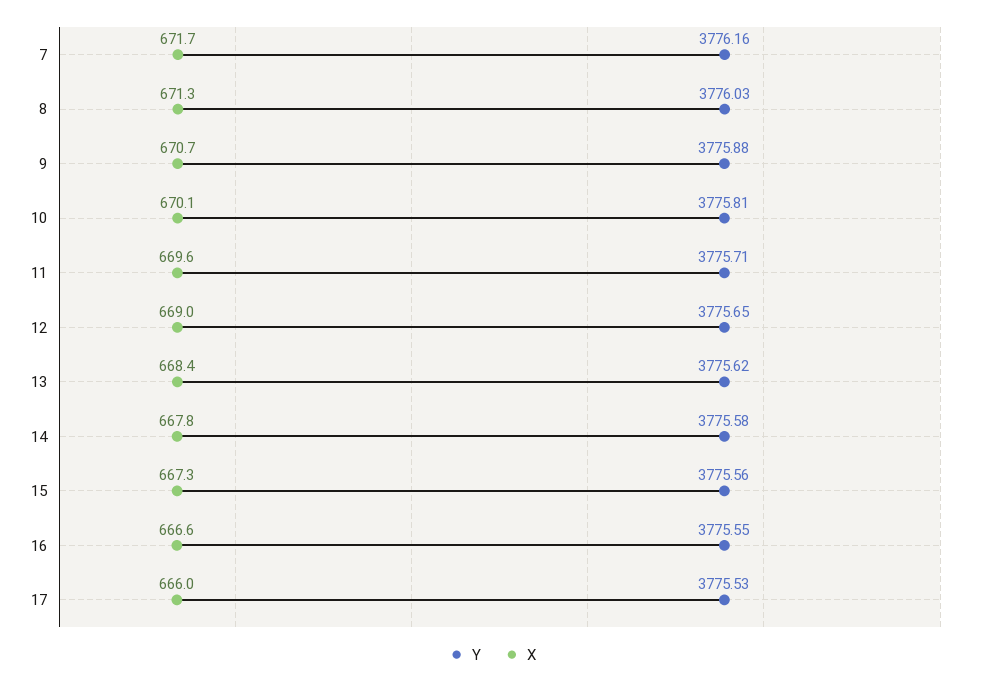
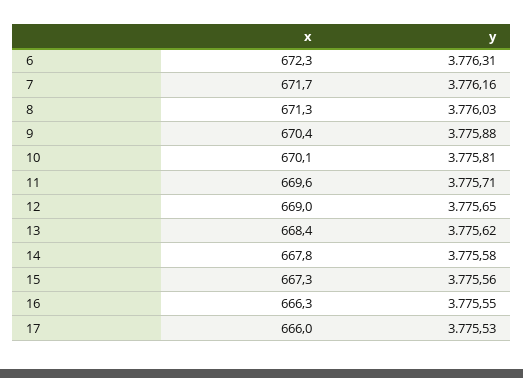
X, 9: 670.7 -> 670.4
X, 16: 666.6 -> 666.3
X, 6: none -> 672.3
Y, 6: none -> 3776.31

